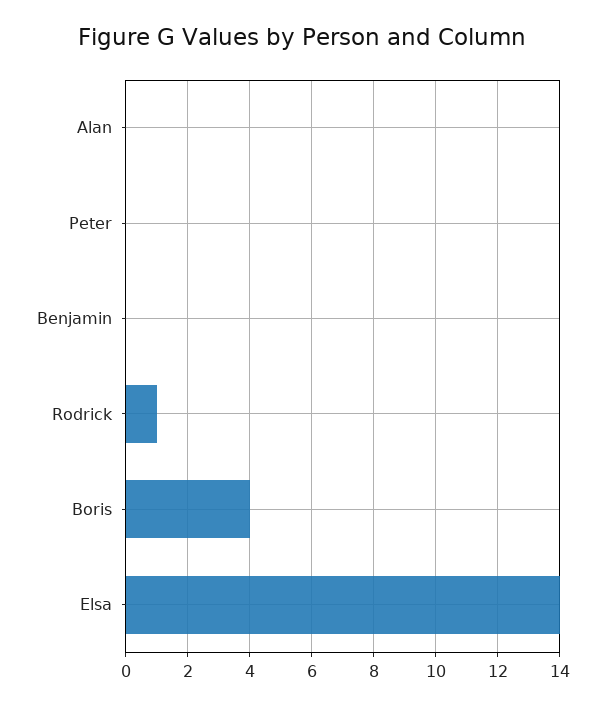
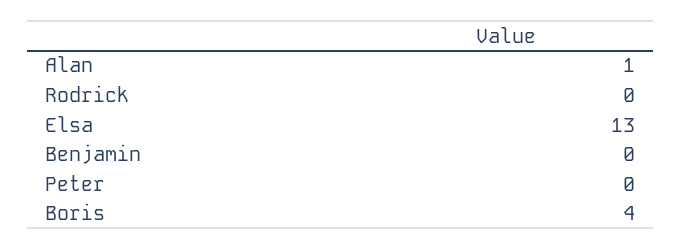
Alan: 0 -> 1
Rodrick: 1 -> 0
Elsa: 14 -> 13

